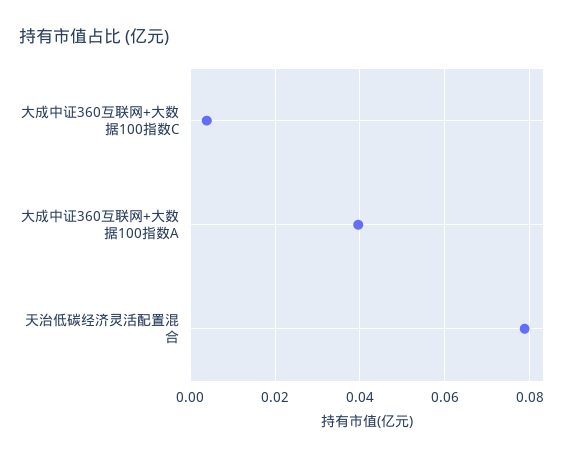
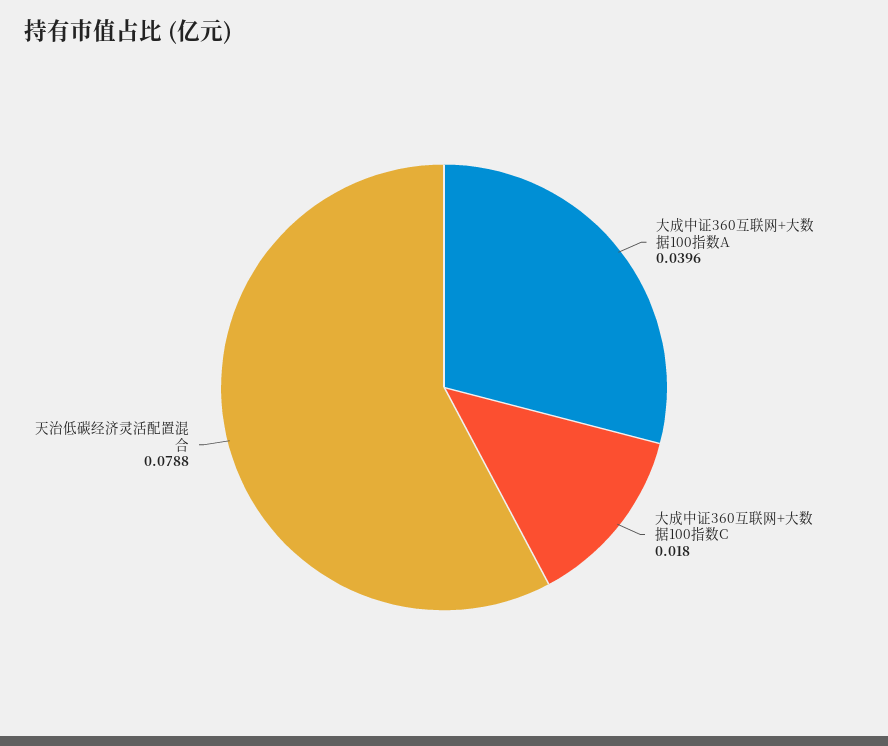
大成中证360互联网+大数据100指数C: 0.004 -> 0.018

